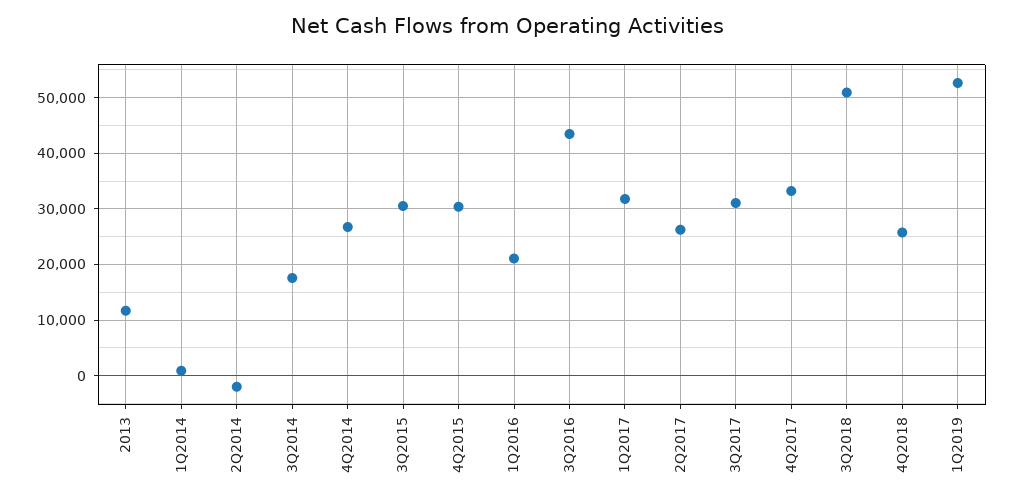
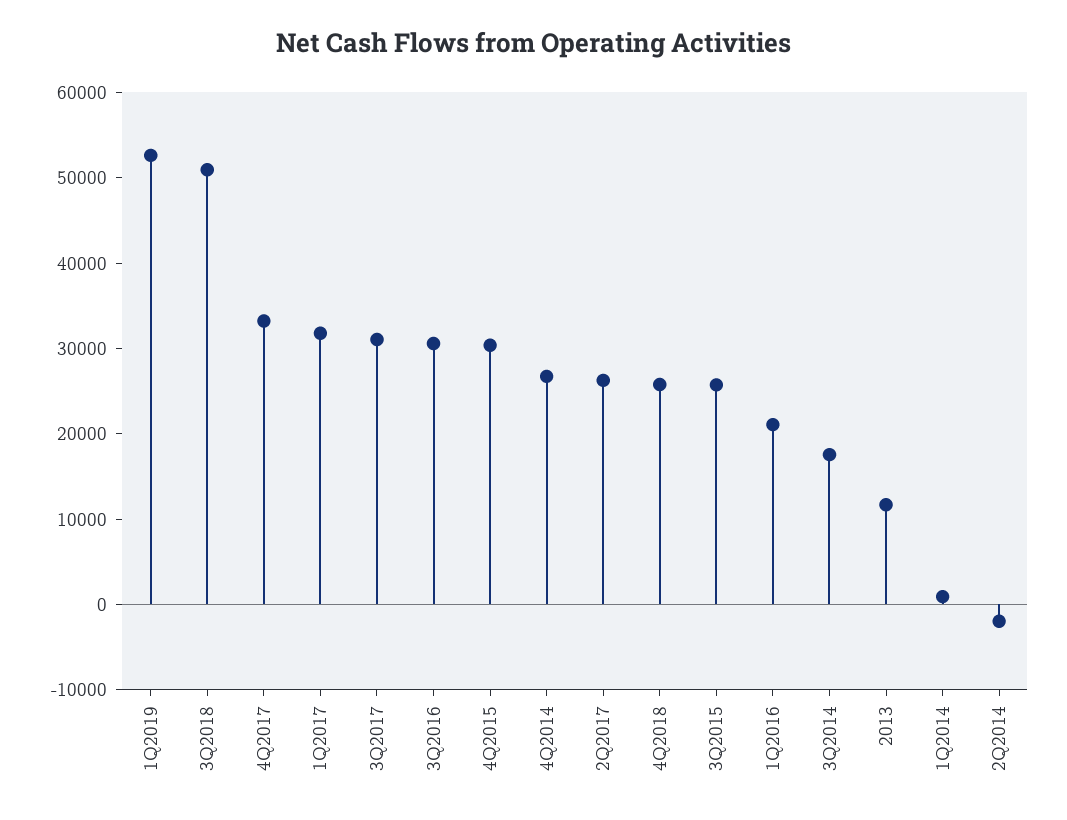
3Q2015: 30000 -> 26000
3Q2016: 44000 -> 30000

